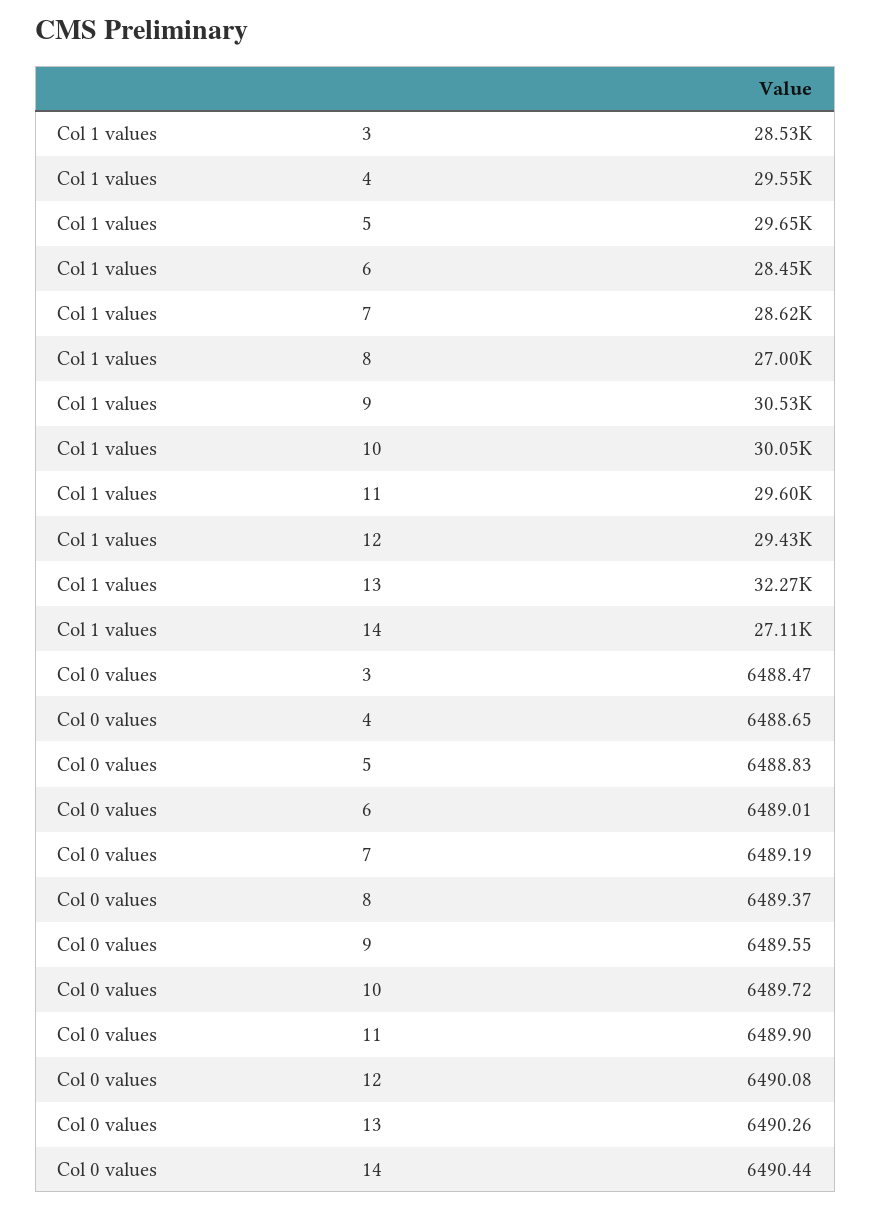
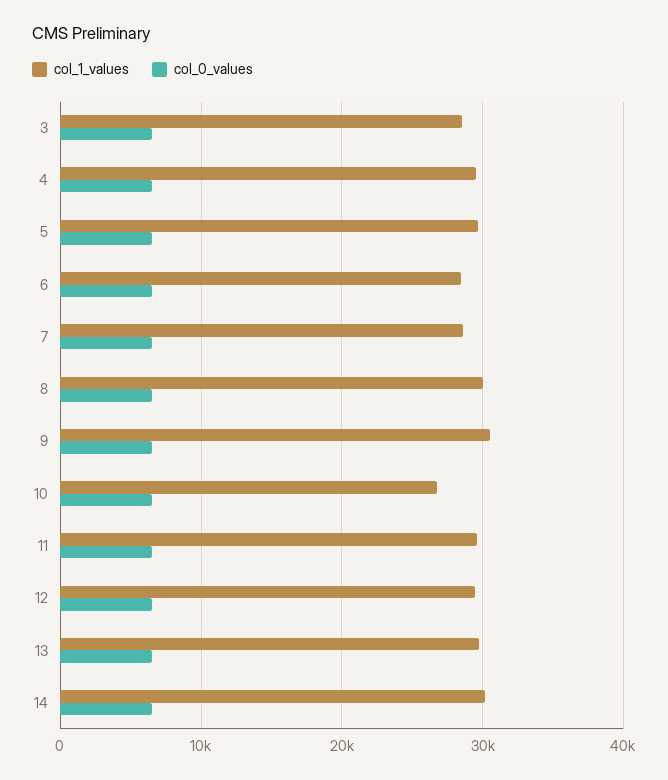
Col 1 values, 8: 27000 -> 30000
Col 1 values, 10: 30050 -> 27000
Col 1 values, 13: 32270 -> 30000
Col 1 values, 14: 27110 -> 30000

